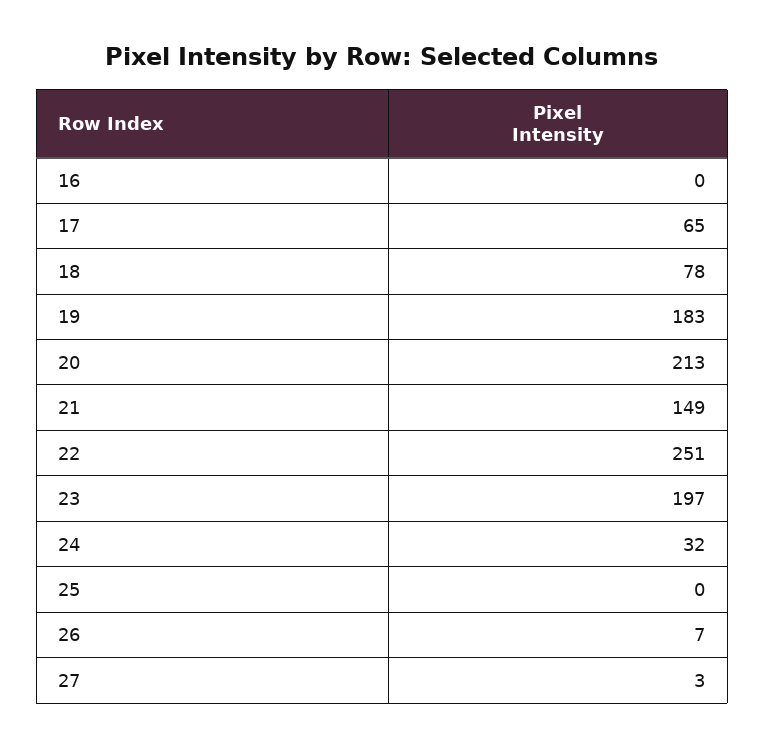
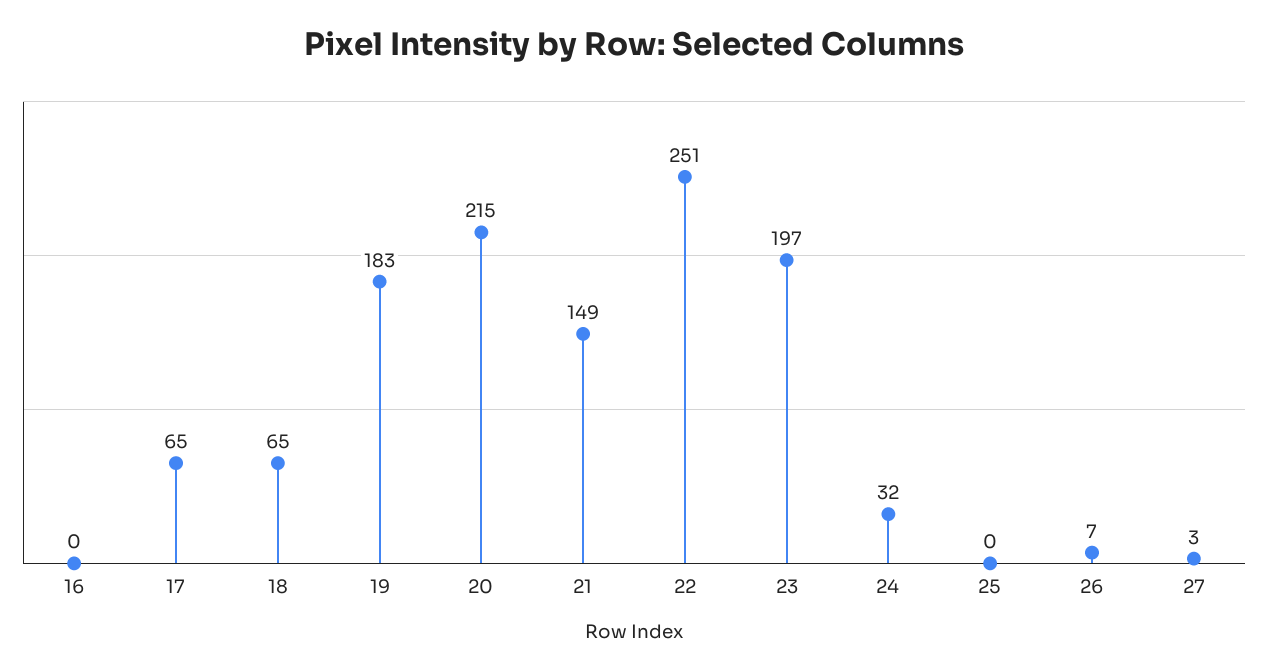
18: 78 -> 65
20: 213 -> 215

